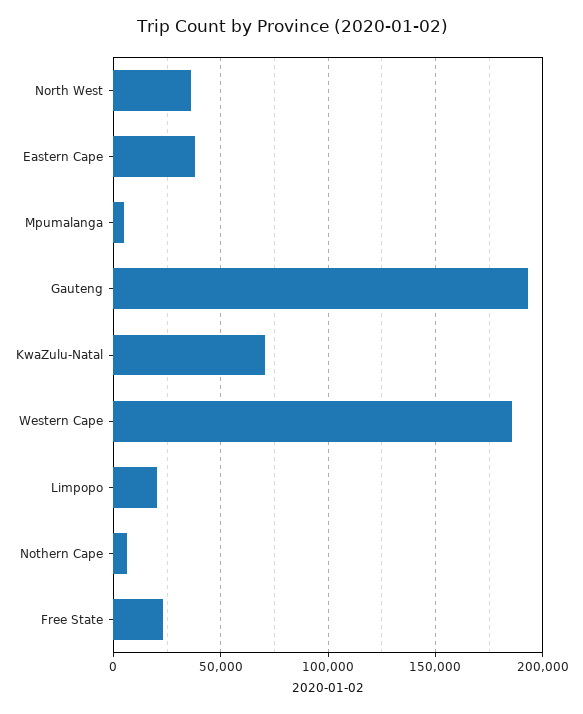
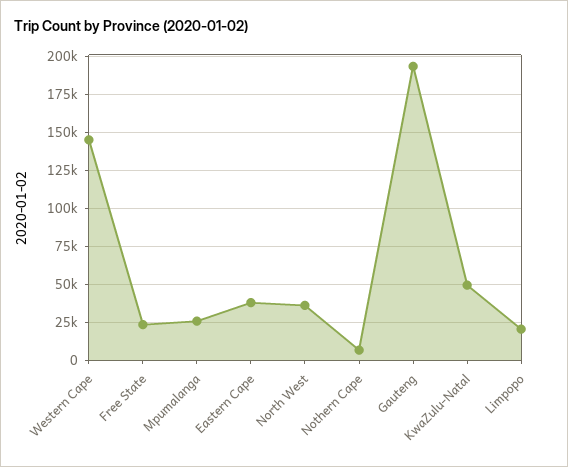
Mpumalanga: 5000 -> 25000
KwaZulu-Natal: 70000 -> 50000
Western Cape: 185000 -> 145000

